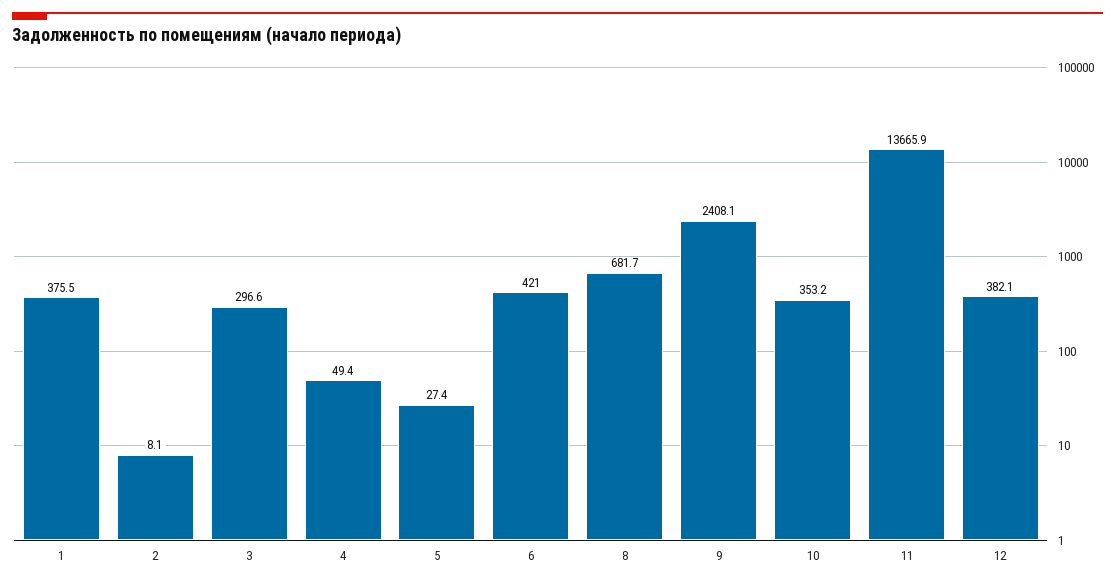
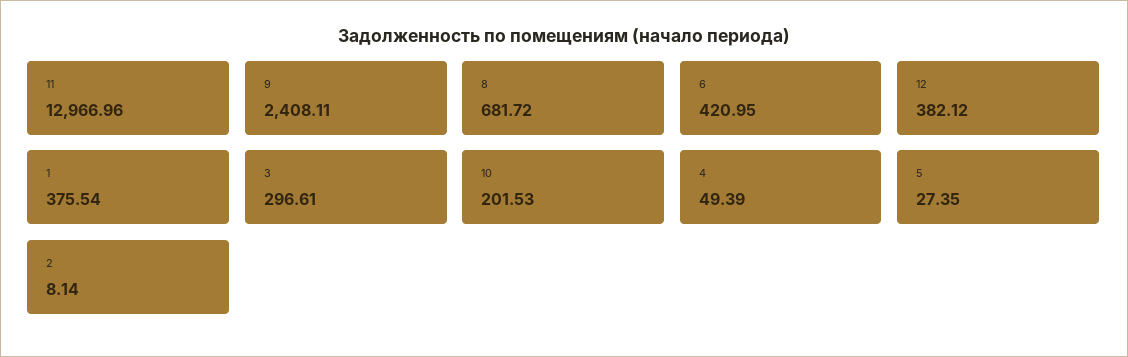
10: 353.2 -> 201.53
11: 13665.9 -> 12966.96

